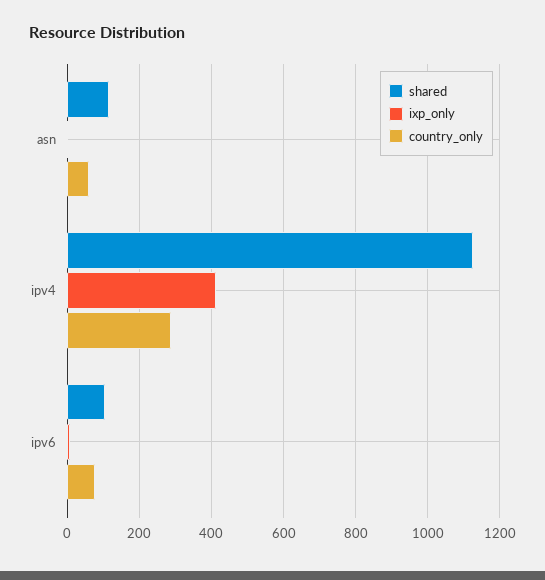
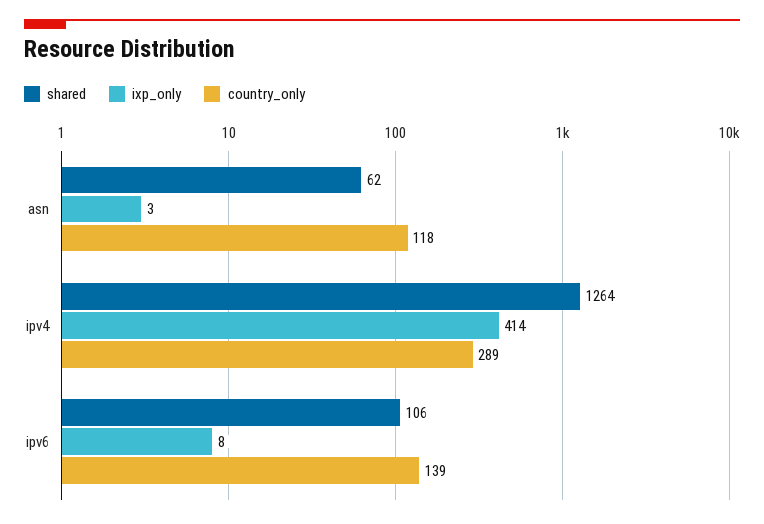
shared, asn: 120 -> 62
country_only, asn: 60 -> 118
shared, ipv4: 1120 -> 1264
country_only, ipv6: 80 -> 139

